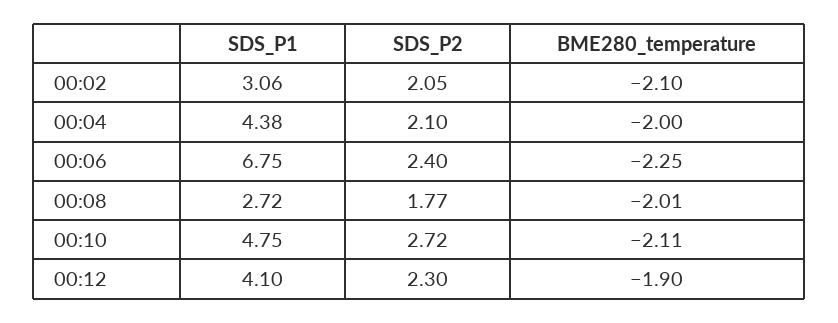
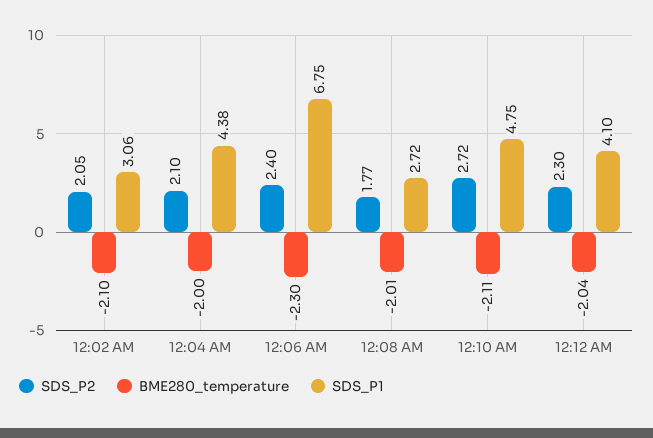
BME280_temperature, 00:06: -2.25 -> -2.3
BME280_temperature, 00:12: -1.9 -> -2.04

